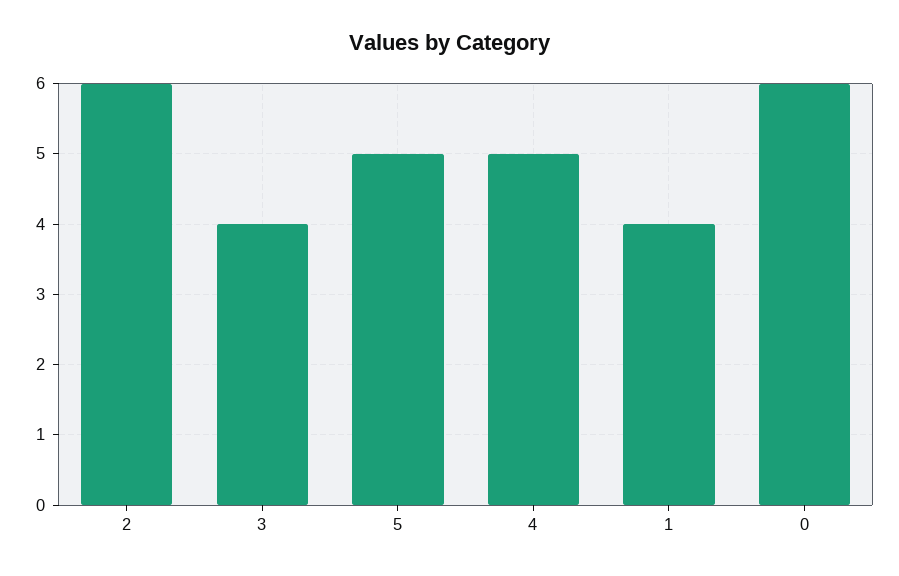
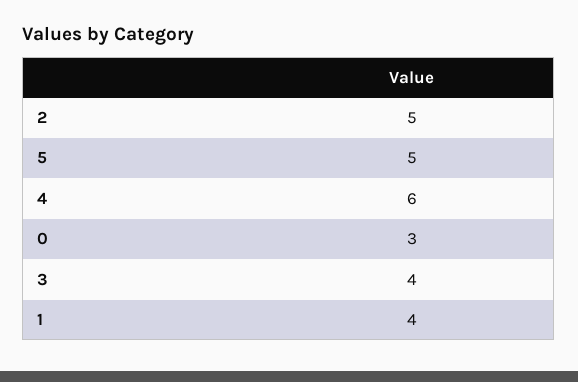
2: 6 -> 5
4: 5 -> 6
0: 6 -> 3

